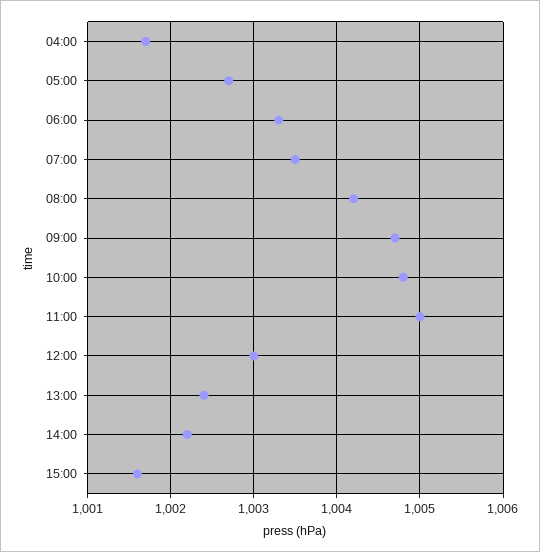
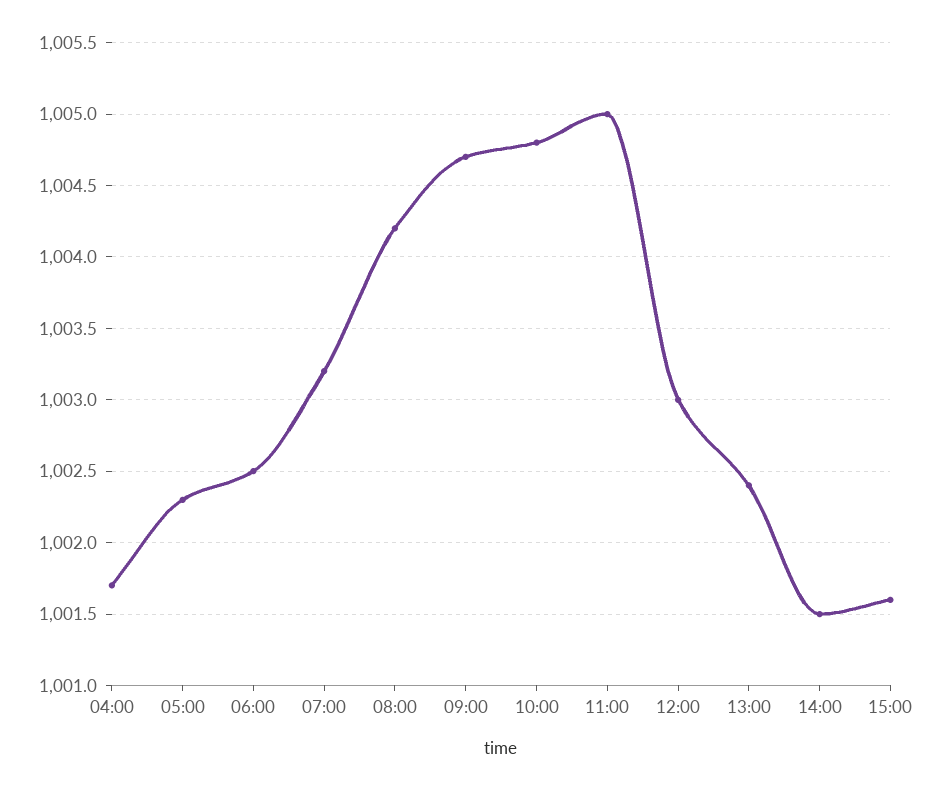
05:00: 1002.7 -> 1002.3
06:00: 1003.3 -> 1002.5
07:00: 1003.5 -> 1003.2
14:00: 1002.2 -> 1001.5

